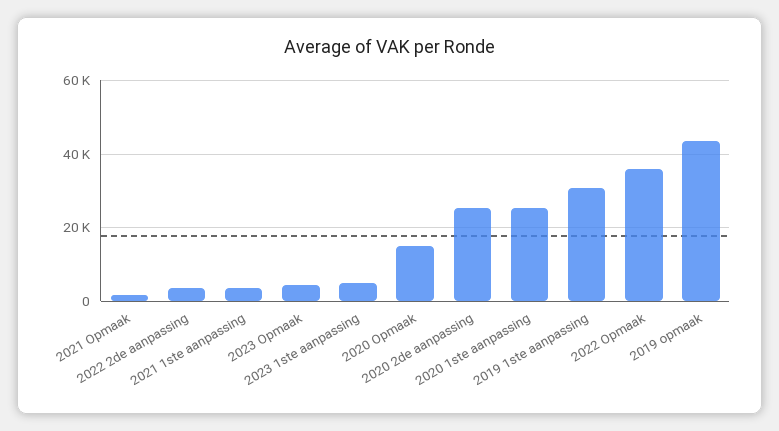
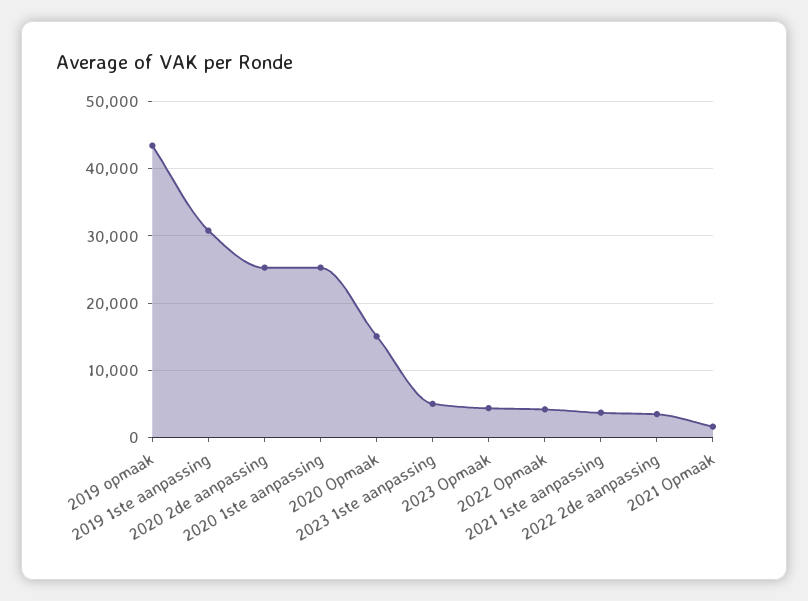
2022 Opmaak: 36000 -> 4000

